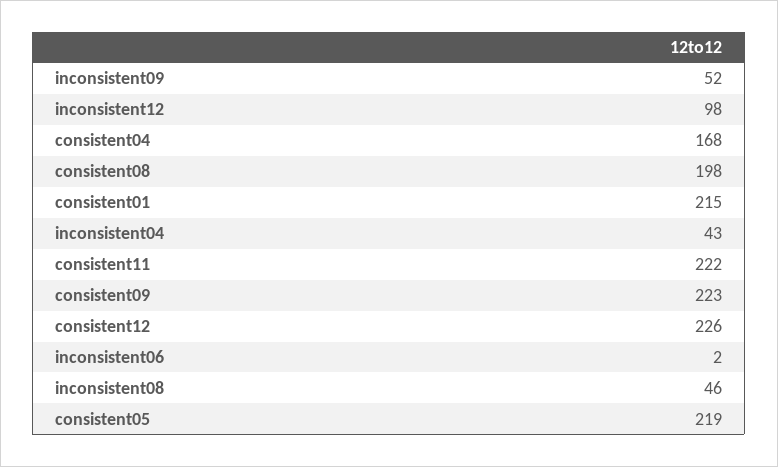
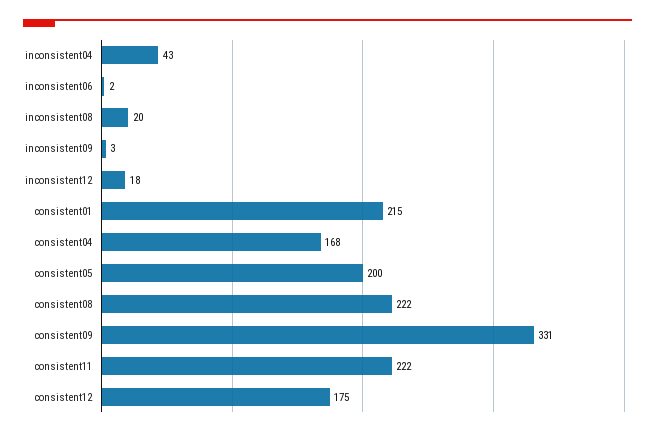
inconsistent09: 52 -> 3
inconsistent12: 98 -> 18
consistent08: 198 -> 222
consistent09: 223 -> 331
consistent12: 226 -> 175
inconsistent08: 46 -> 20
consistent05: 219 -> 200

